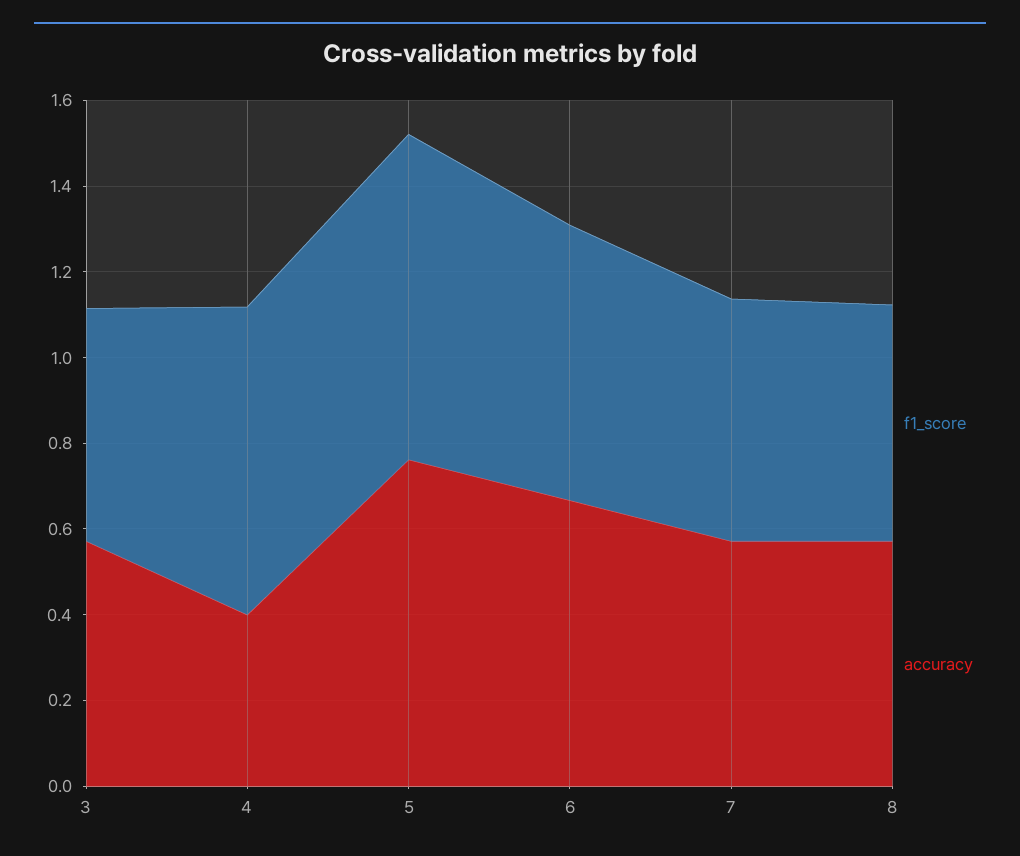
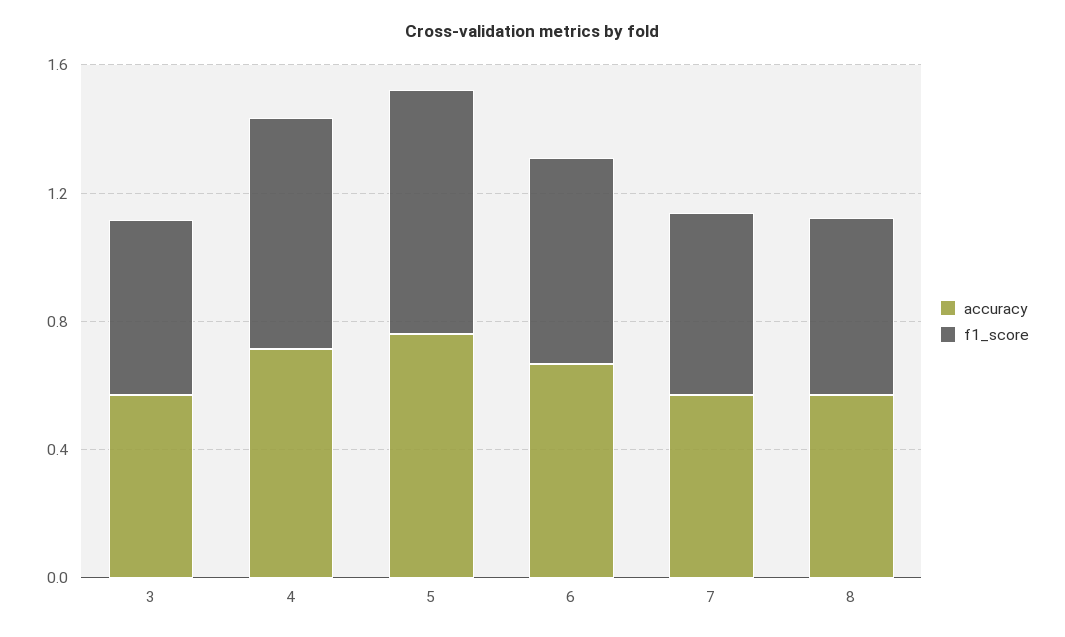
accuracy, 4: 0.4 -> 0.7

